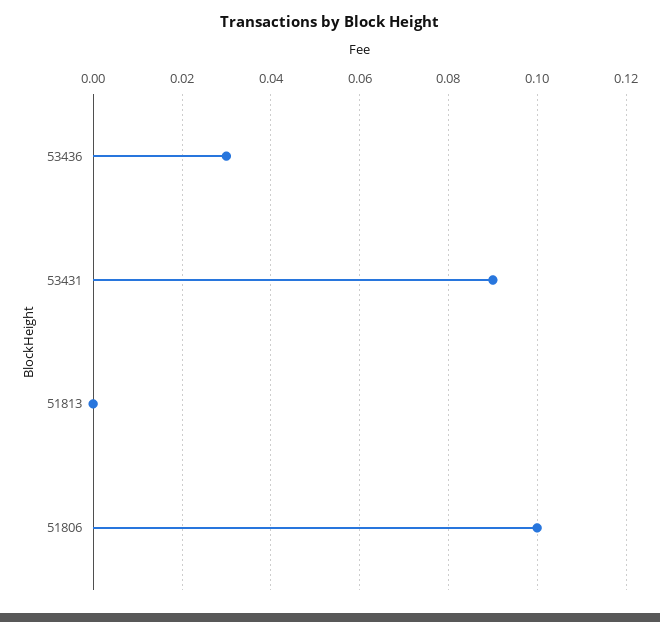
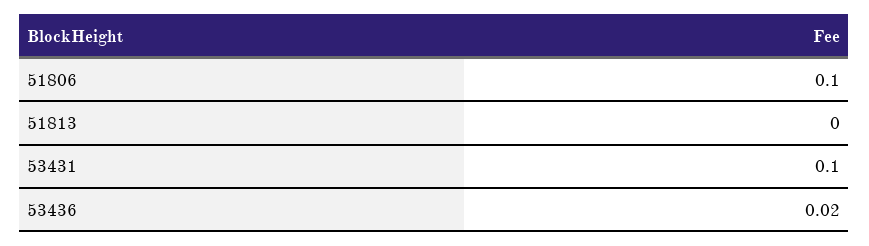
53436: 0.03 -> 0.02
53431: 0.09 -> 0.1

